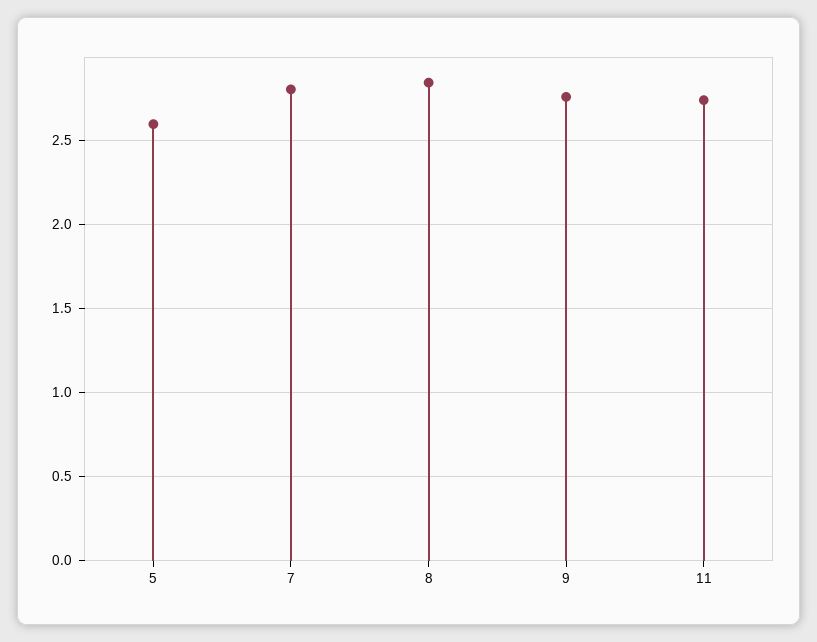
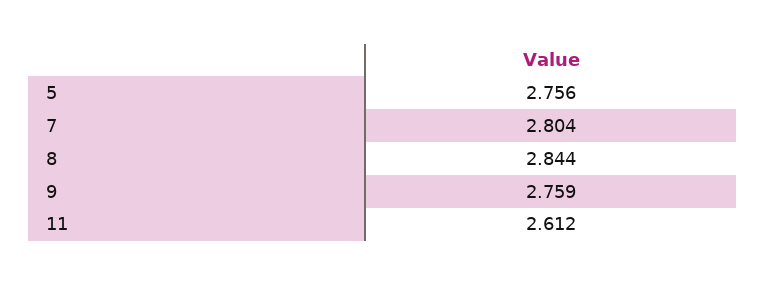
5: 2.6 -> 2.756
11: 2.75 -> 2.612

